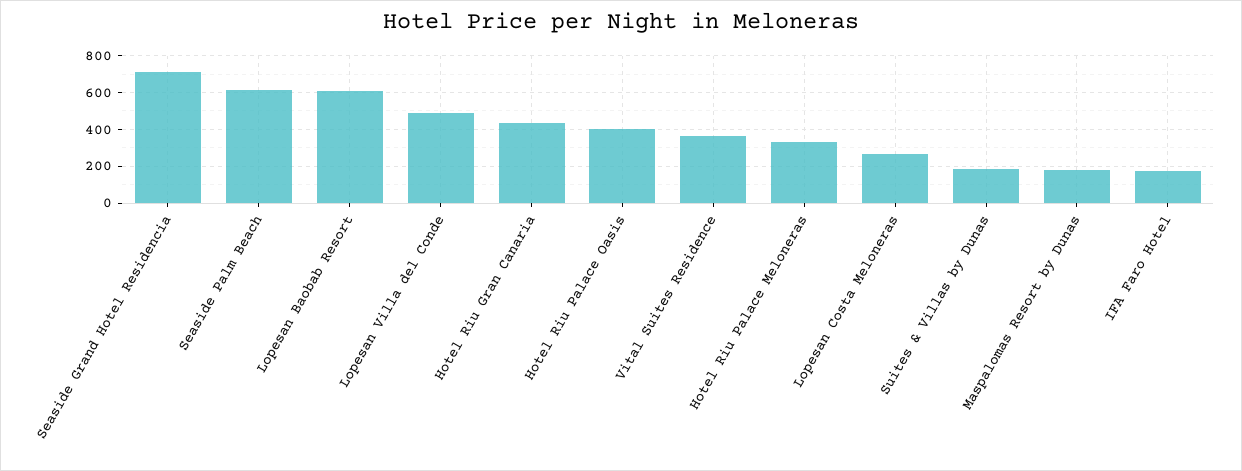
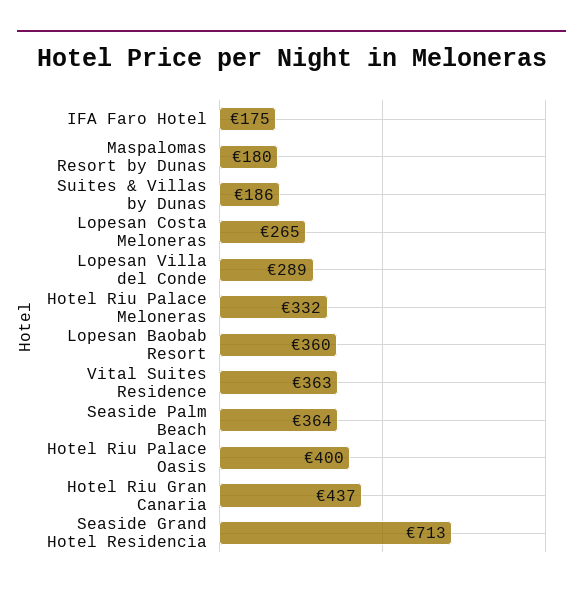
Seaside Palm Beach: 600 -> 364
Lopesan Baobab Resort: 600 -> 360
Lopesan Villa del Conde: 500 -> 289

